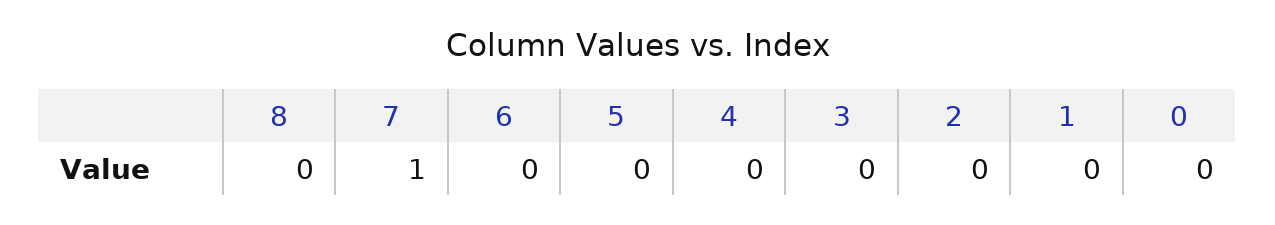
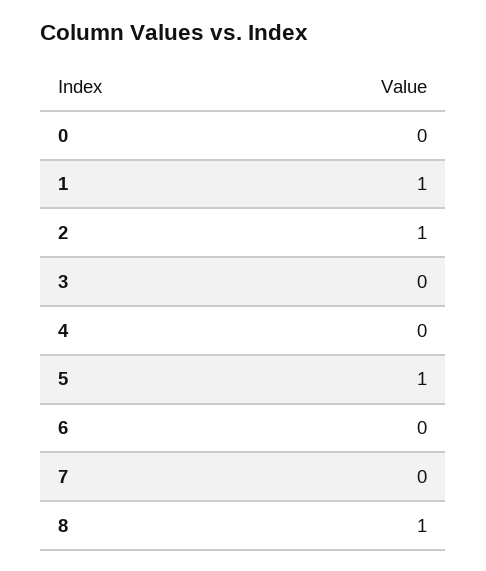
8: 0 -> 1
7: 1 -> 0
5: 0 -> 1
2: 0 -> 1
1: 0 -> 1

